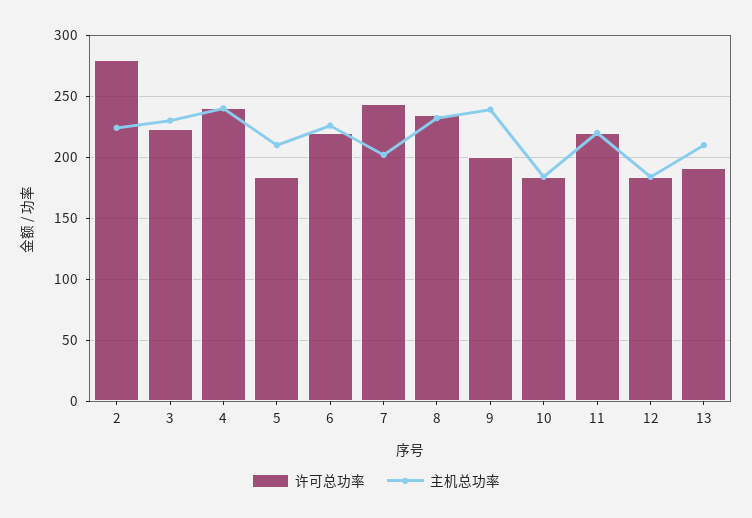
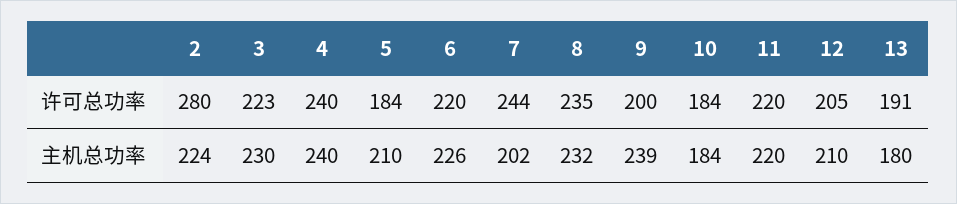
许可总功率, 12: 185 -> 205
主机总功率, 12: 185 -> 210
主机总功率, 13: 210 -> 180

